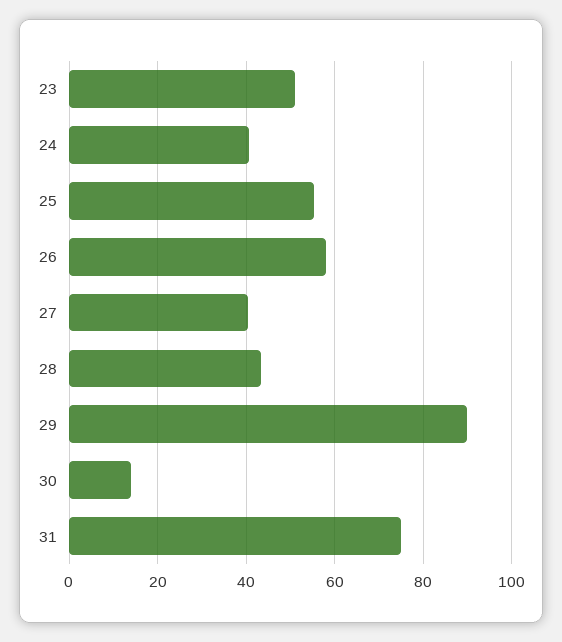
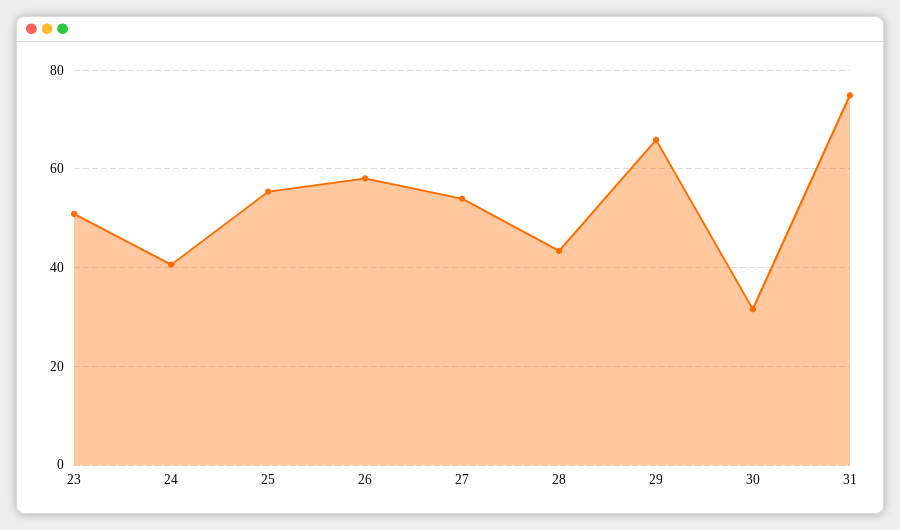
27: 40 -> 54
29: 90 -> 66
30: 14 -> 32

